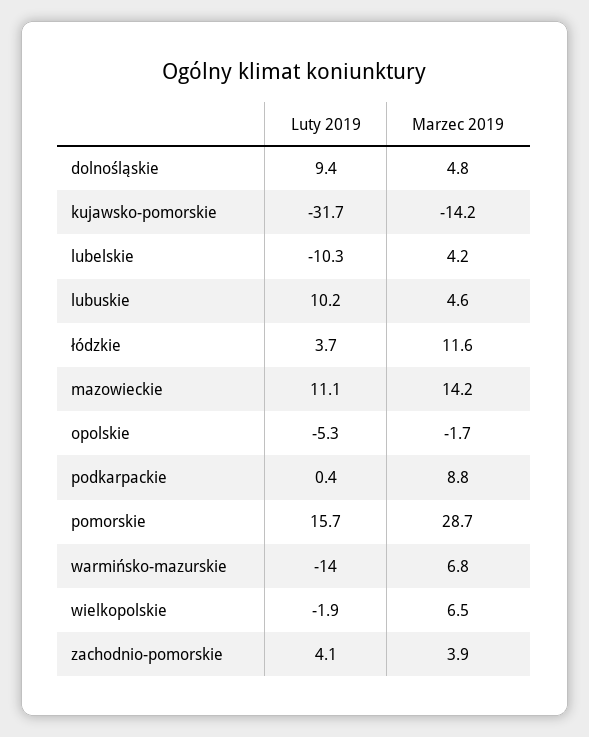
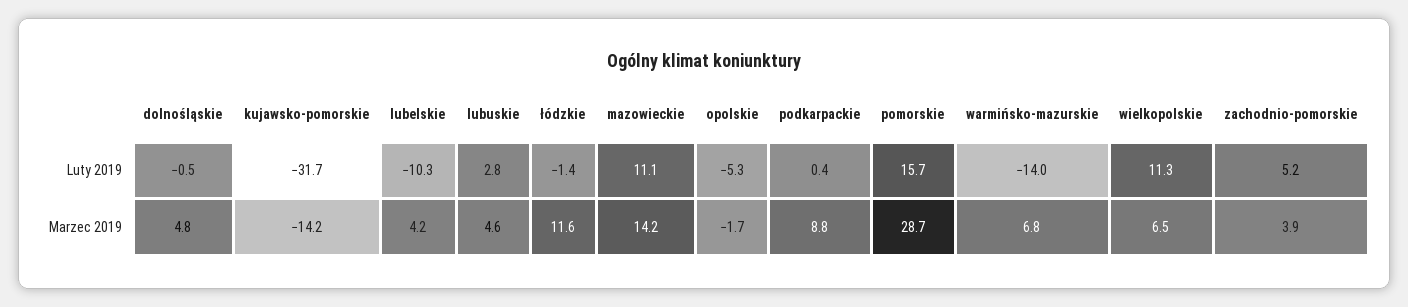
Luty 2019, dolnośląskie: 9.4 -> -0.5
Luty 2019, lubuskie: 10.2 -> 2.8
Luty 2019, łódzkie: 3.7 -> -1.4
Luty 2019, wielkopolskie: -1.9 -> 11.3
Luty 2019, zachodnio-pomorskie: 4.1 -> 5.2

